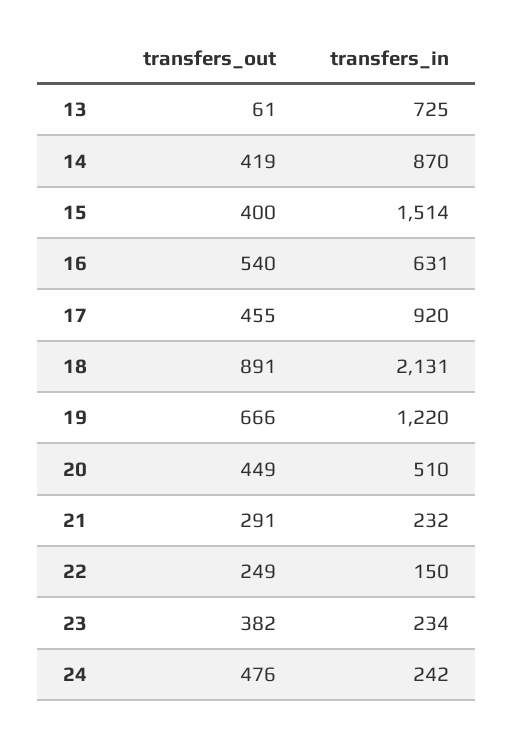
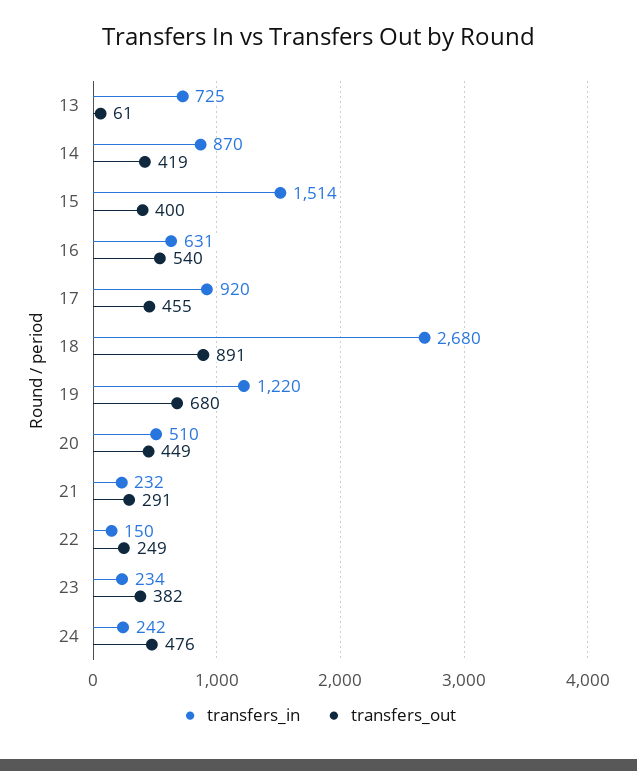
transfers_in, 18: 2131 -> 2680
transfers_out, 19: 666 -> 680

